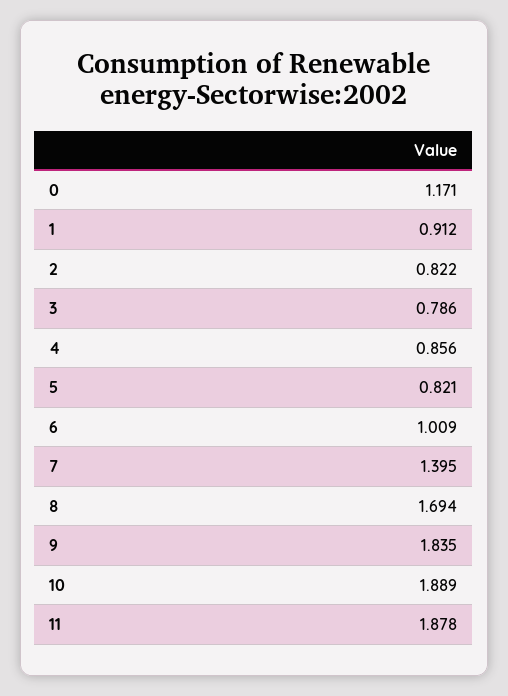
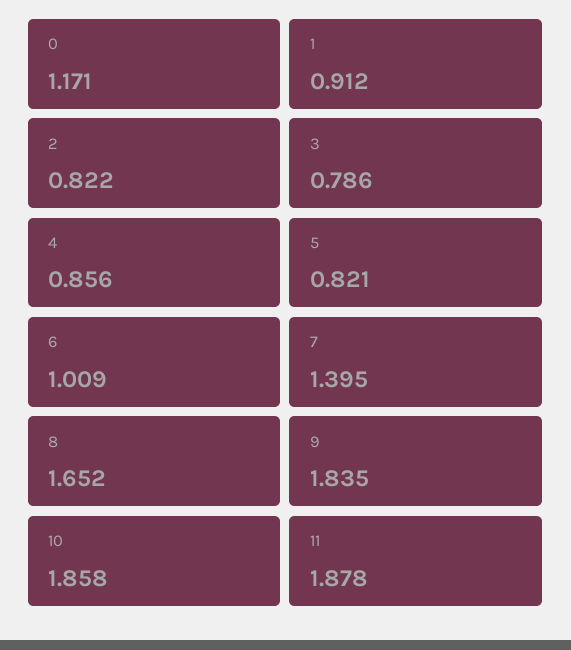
8: 1.694 -> 1.652
10: 1.889 -> 1.858

